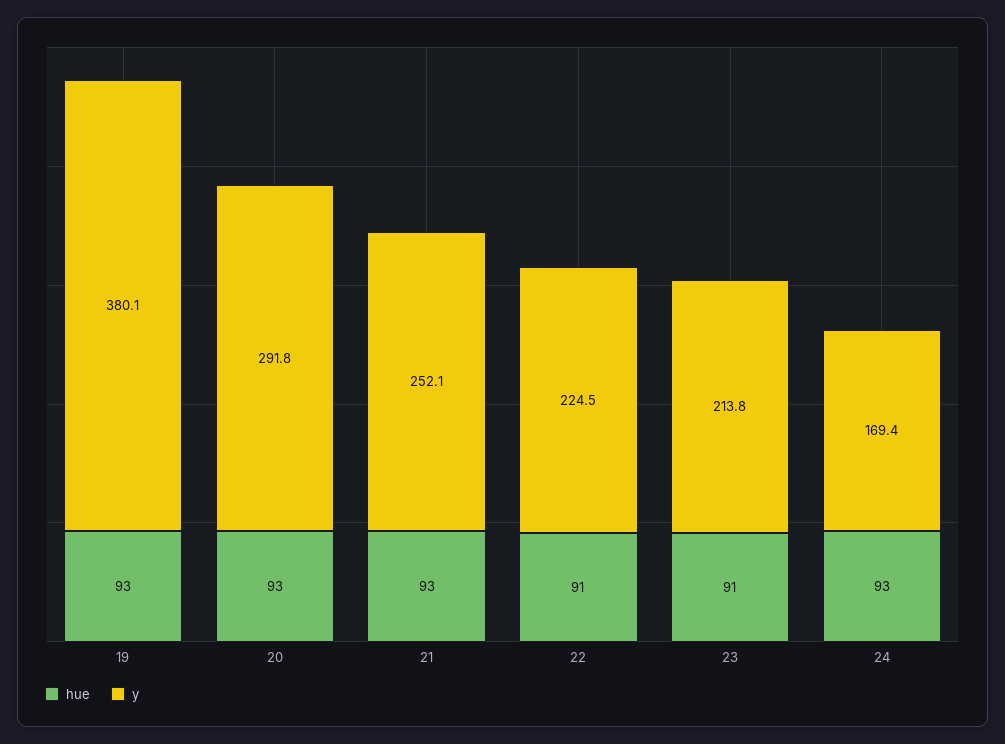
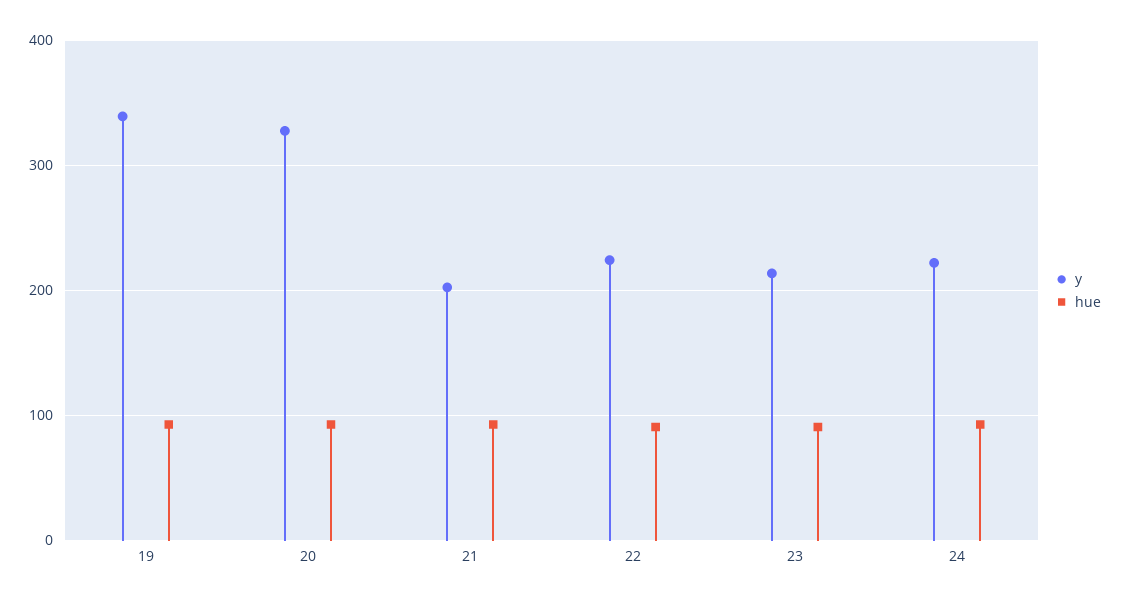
y, 19: 380.1 -> 340
y, 20: 291.8 -> 330
y, 21: 252.1 -> 200
y, 24: 169.4 -> 220

